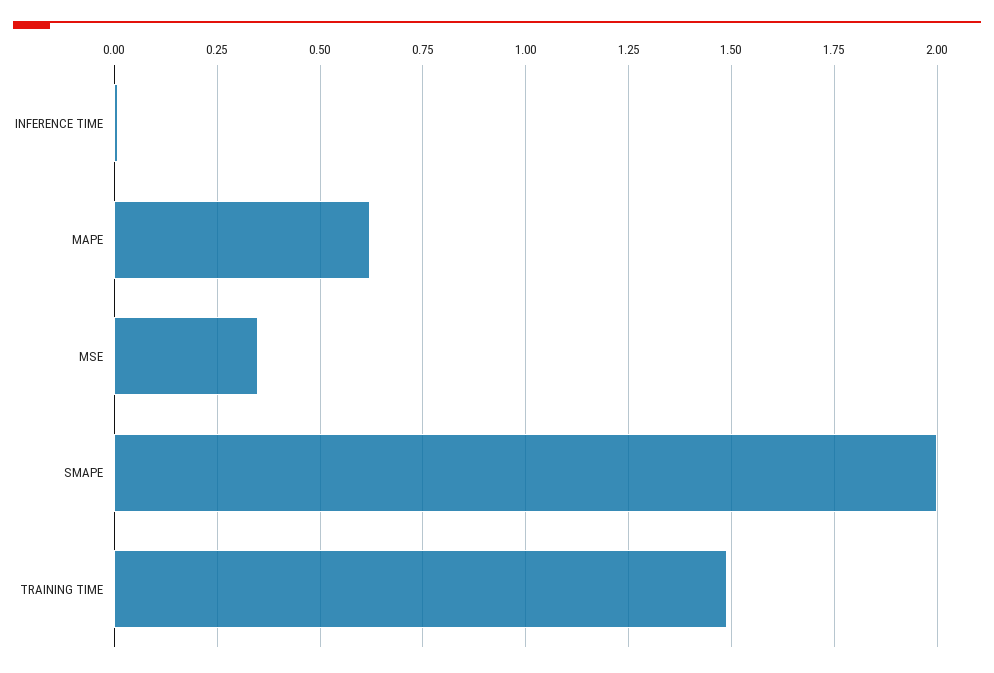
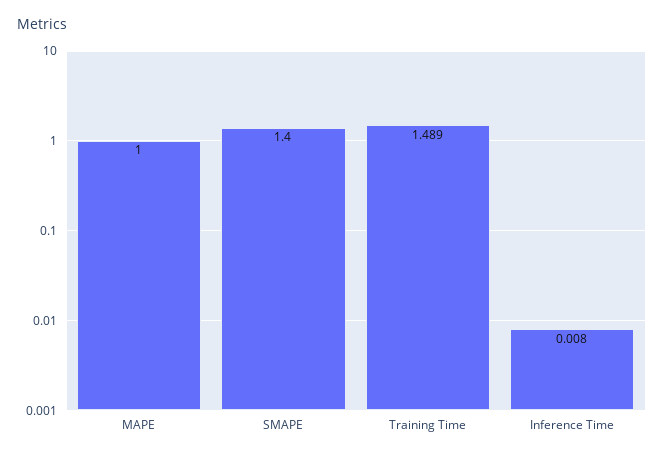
MAPE: 0.625 -> 1
MSE: 0.35 -> none
SMAPE: 2 -> 1.4

